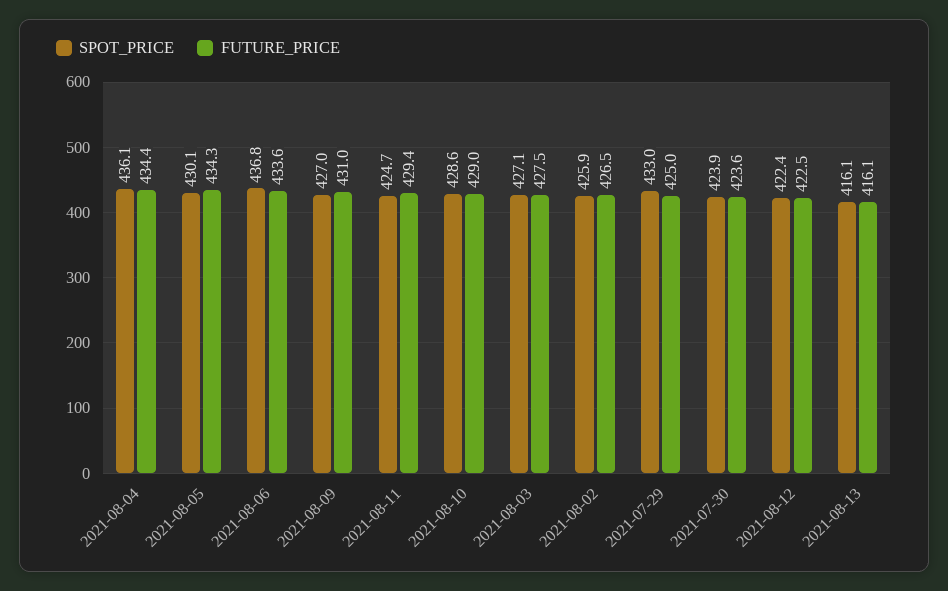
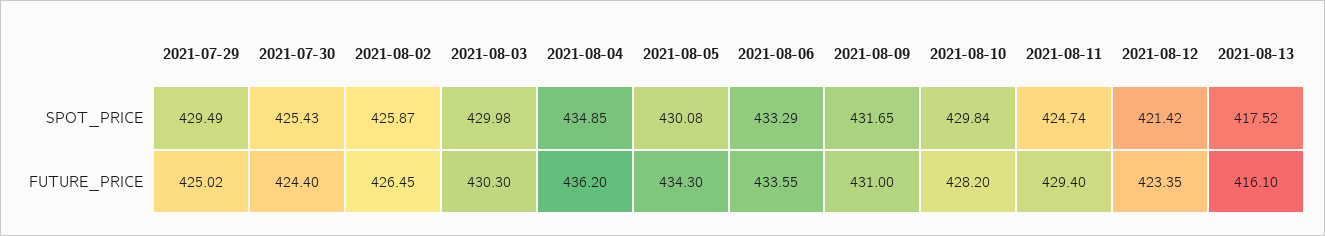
SPOT_PRICE, 2021-08-04: 436.1 -> 434.85
FUTURE_PRICE, 2021-08-04: 434.4 -> 436.2
SPOT_PRICE, 2021-08-06: 436.8 -> 433.29
SPOT_PRICE, 2021-08-09: 427 -> 431.65
SPOT_PRICE, 2021-08-10: 428.6 -> 429.84
FUTURE_PRICE, 2021-08-10: 429 -> 428.2
SPOT_PRICE, 2021-08-03: 427.1 -> 429.98
FUTURE_PRICE, 2021-08-03: 427.5 -> 430.3
SPOT_PRICE, 2021-07-29: 433 -> 429.49
SPOT_PRICE, 2021-07-30: 423.9 -> 425.43
FUTURE_PRICE, 2021-07-30: 423.6 -> 424.4
SPOT_PRICE, 2021-08-12: 422.4 -> 421.42
FUTURE_PRICE, 2021-08-12: 422.5 -> 423.35
SPOT_PRICE, 2021-08-13: 416.1 -> 417.52

